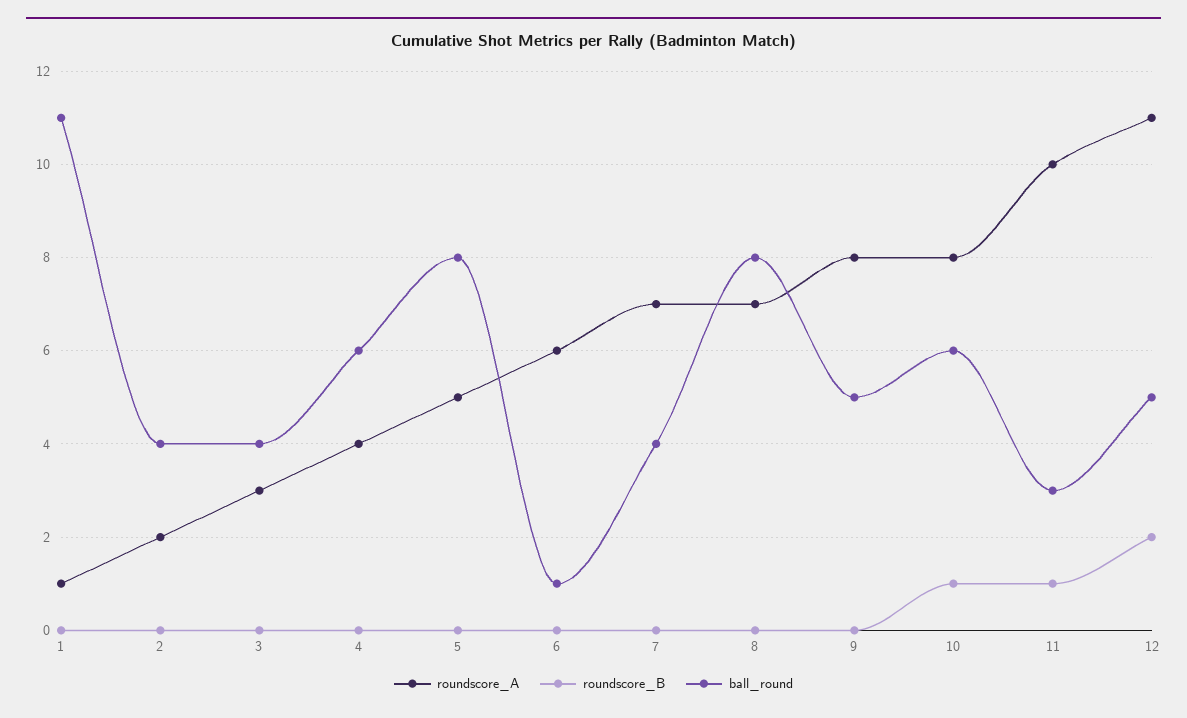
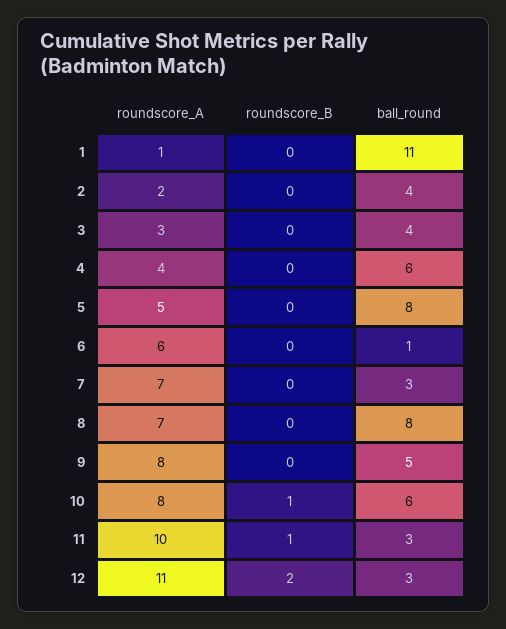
ball_round, 7: 4 -> 3
ball_round, 12: 5 -> 3

